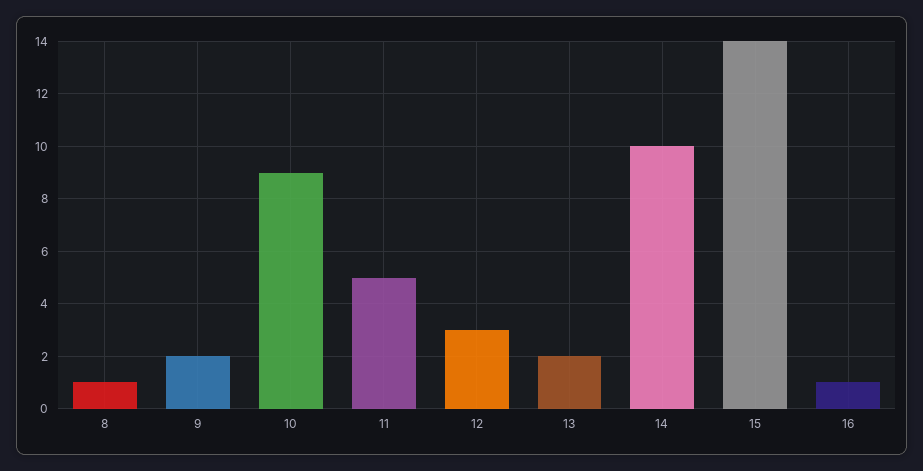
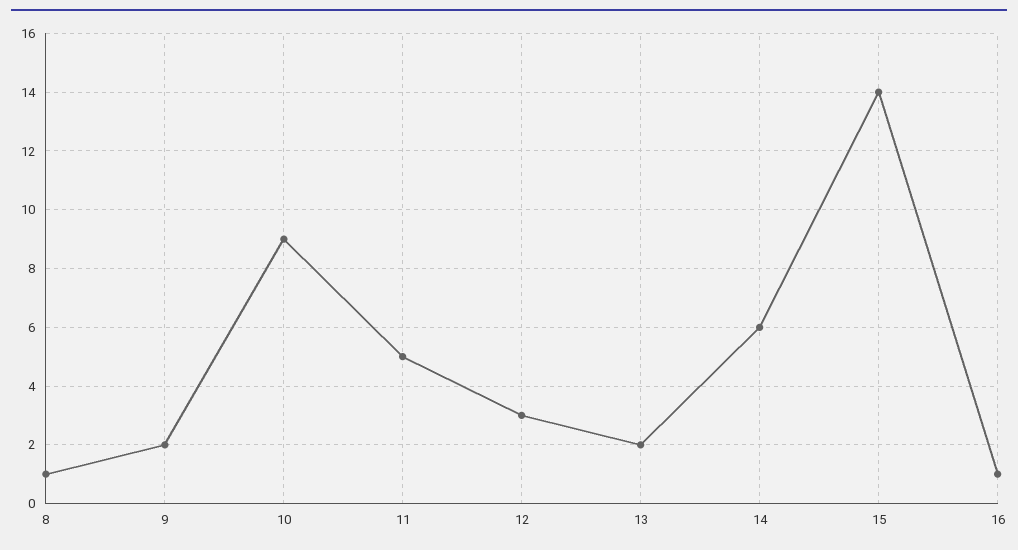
14: 10 -> 6

